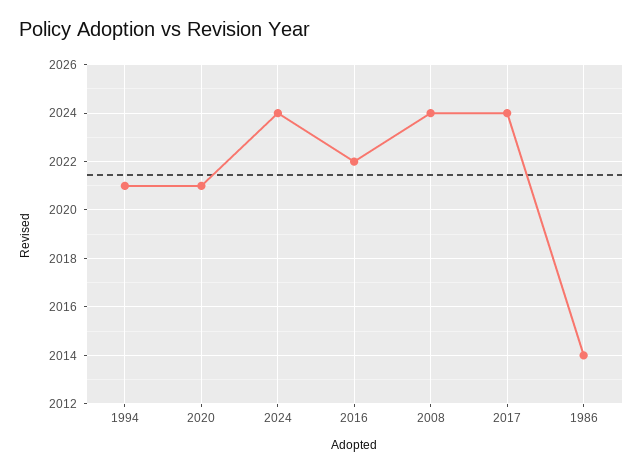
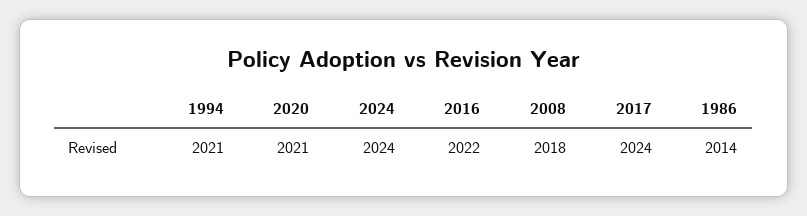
2008: 2024 -> 2018

